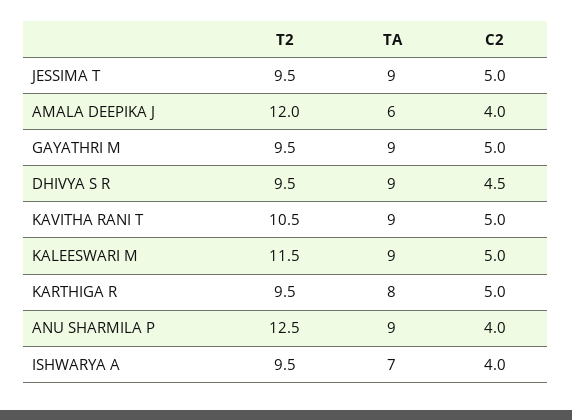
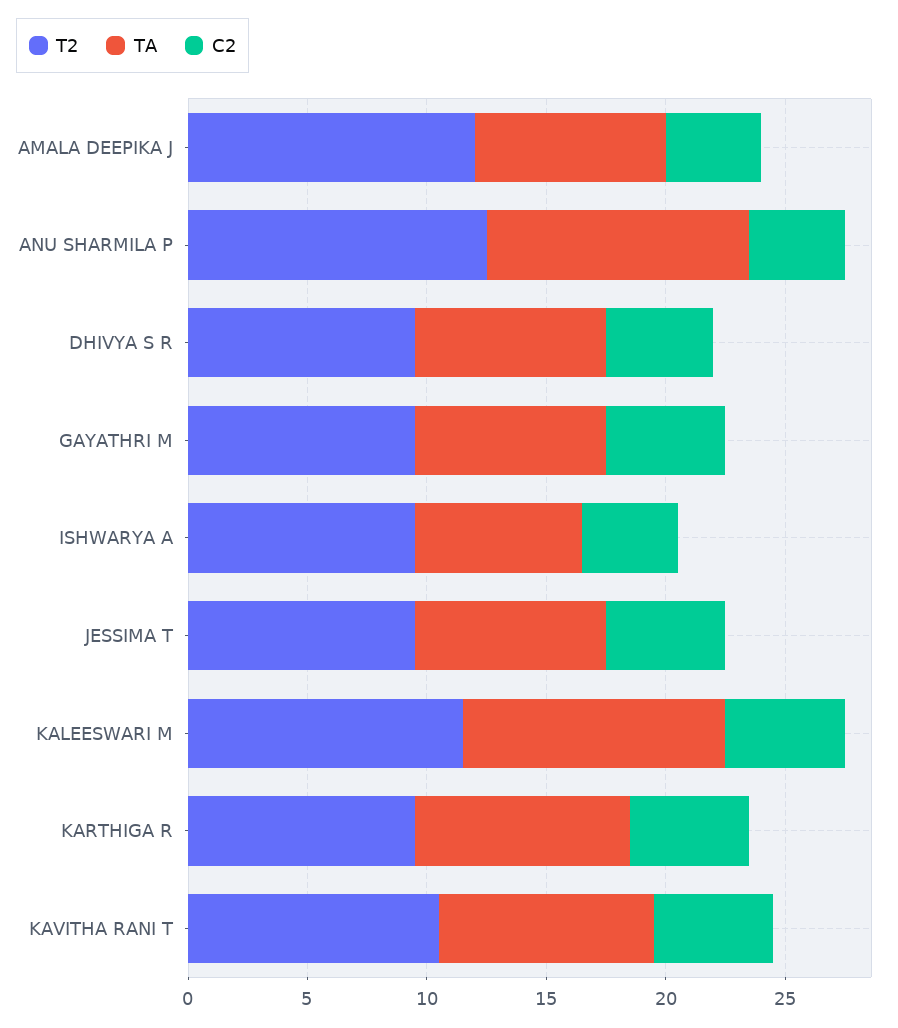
TA, JESSIMA T: 9 -> 8
TA, AMALA DEEPIKA J: 6 -> 8
TA, GAYATHRI M: 9 -> 8
TA, DHIVYA S R: 9 -> 8
TA, KALEESWARI M: 9 -> 11
TA, KARTHIGA R: 8 -> 9
TA, ANU SHARMILA P: 9 -> 11

